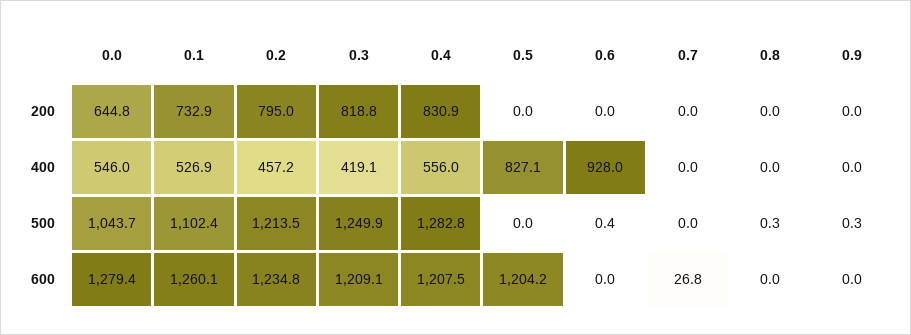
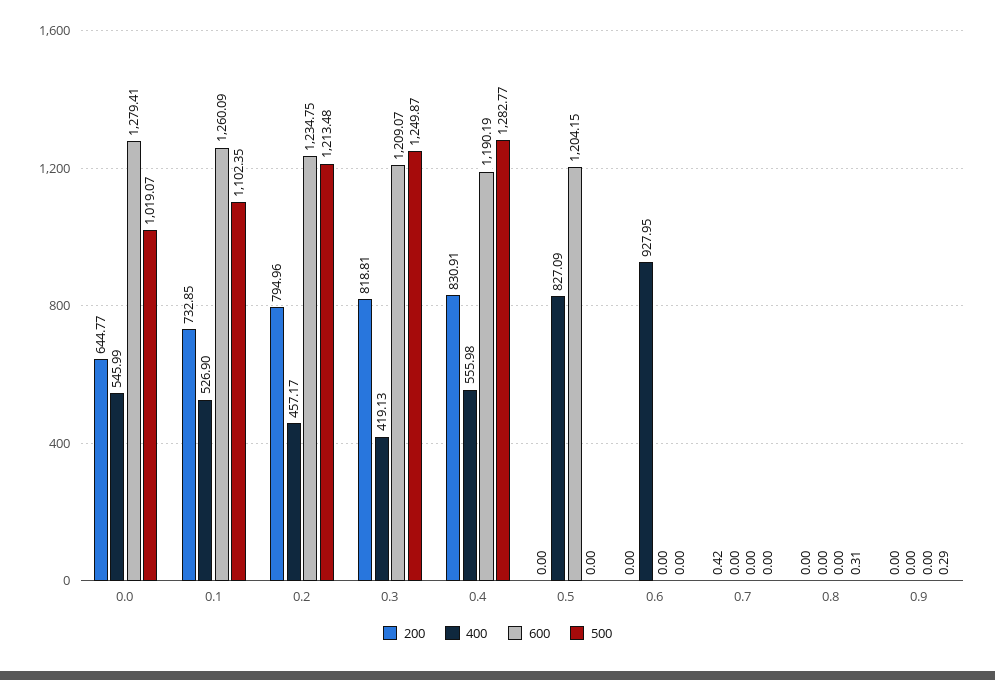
200, 0.7: 0 -> 0.42
500, 0.0: 1043.7 -> 1019.07
500, 0.6: 0.4 -> 0
600, 0.4: 1207.5 -> 1190.19
600, 0.7: 26.8 -> 0

